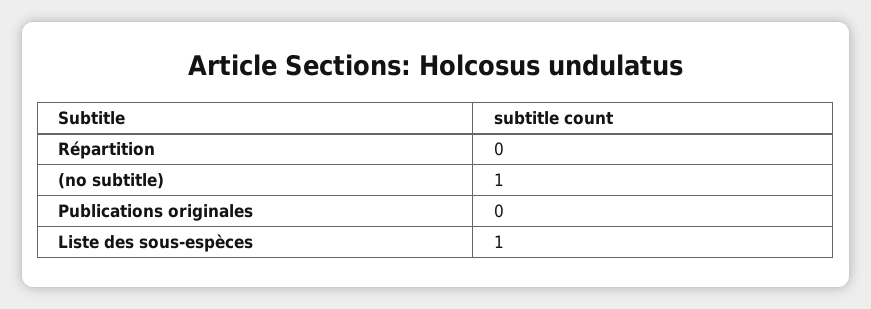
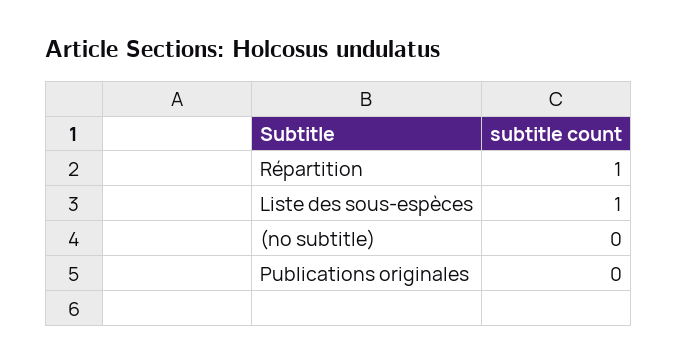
Répartition: 0 -> 1
(no subtitle): 1 -> 0

